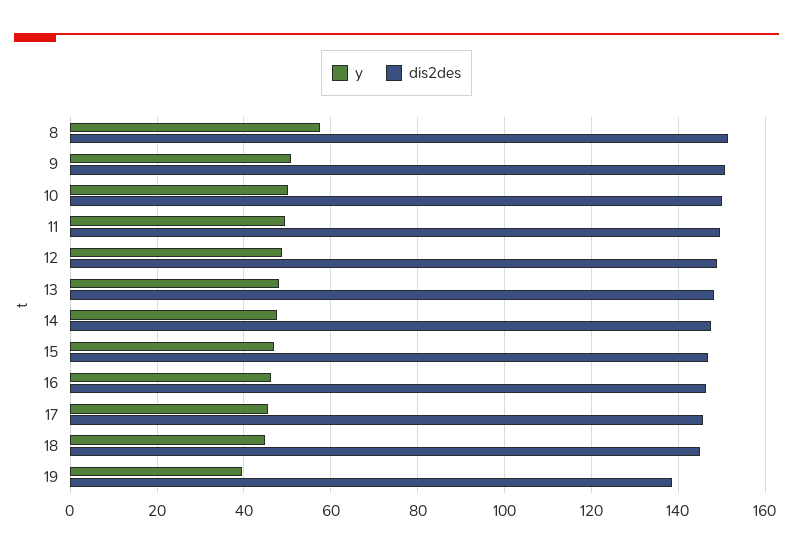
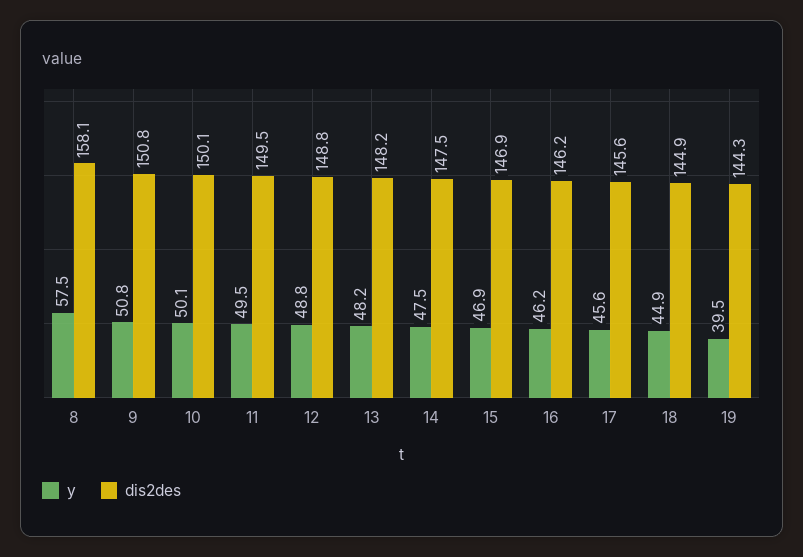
dis2des, 8: 152 -> 158.1
dis2des, 19: 138 -> 144.3

